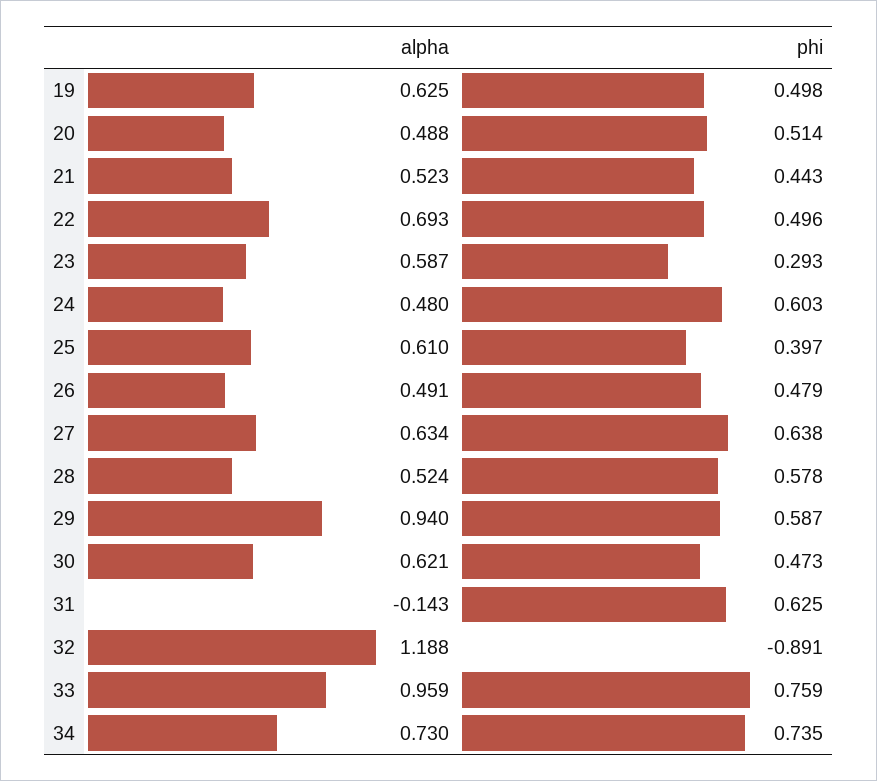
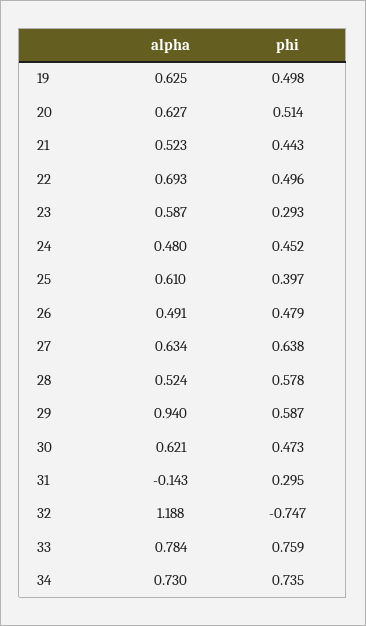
alpha, 20: 0.488 -> 0.627
phi, 24: 0.603 -> 0.452
phi, 31: 0.625 -> 0.295
phi, 32: -0.891 -> -0.747
alpha, 33: 0.959 -> 0.784

